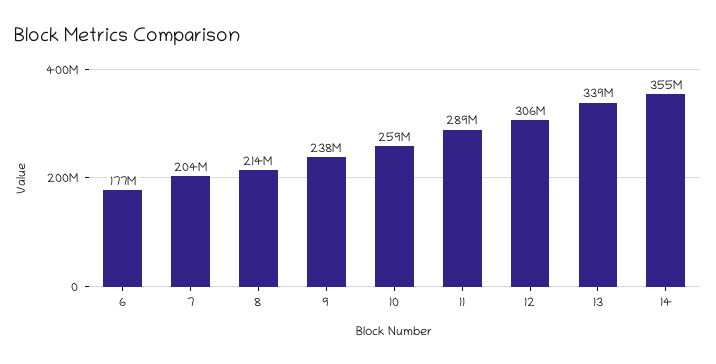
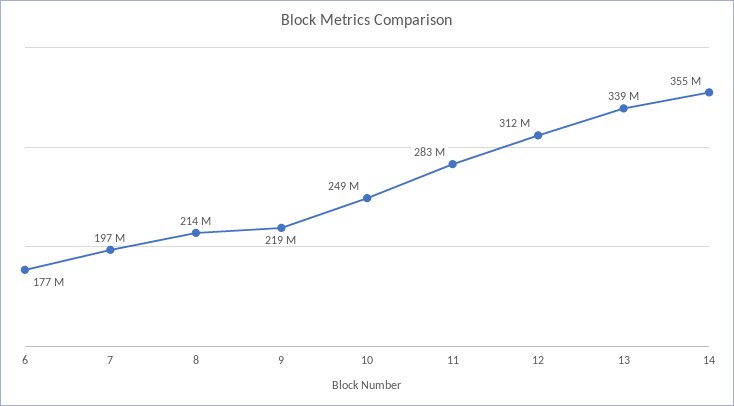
7: 204000000 -> 197000000
9: 238000000 -> 219000000
10: 259000000 -> 249000000
11: 289000000 -> 283000000
12: 306000000 -> 312000000

